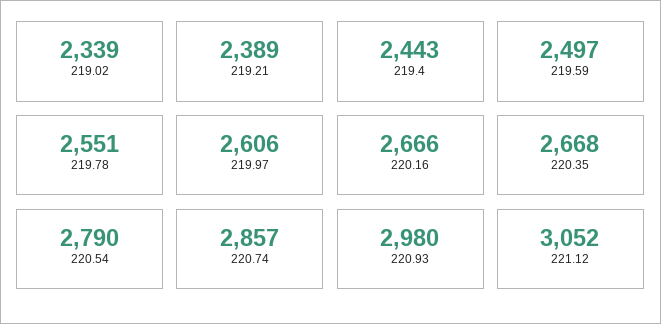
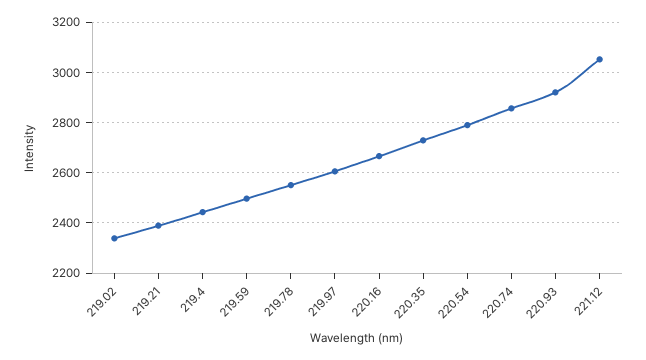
220.35: 2668 -> 2725
220.93: 2980 -> 2925

